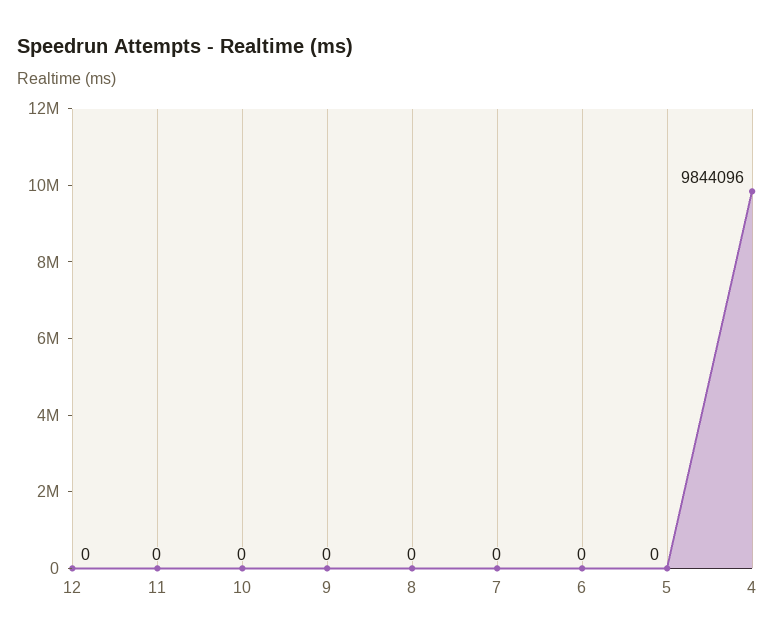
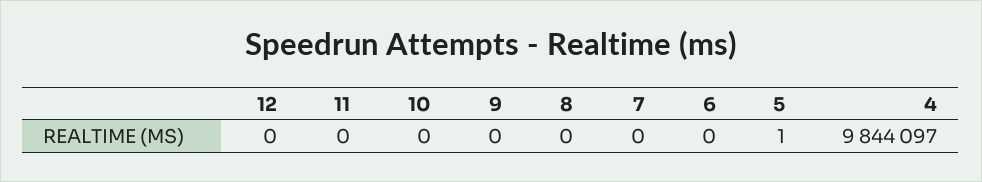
5: 0 -> 1
4: 9844096 -> 9844097

